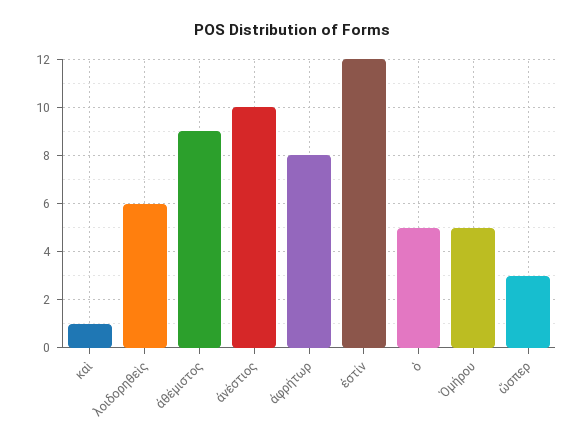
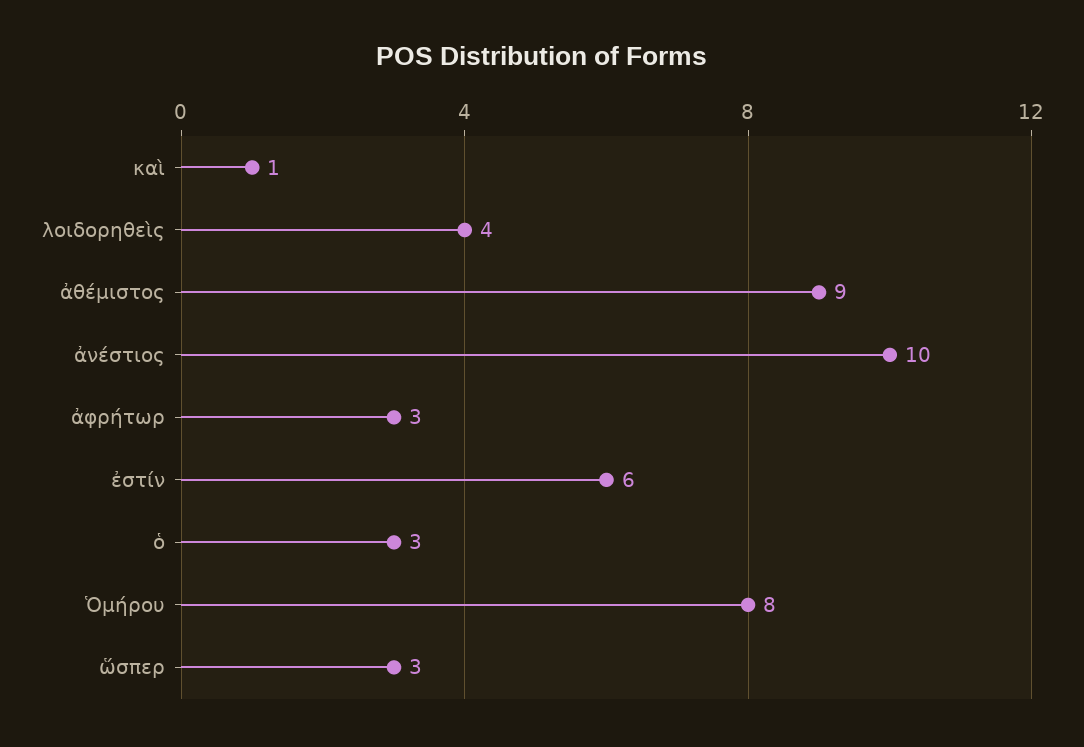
λοιδορηθεὶς: 6 -> 4
ἀφρήτωρ: 8 -> 3
ἐστίν: 12 -> 6
ὁ: 5 -> 3
Ὁμήρου: 5 -> 8

